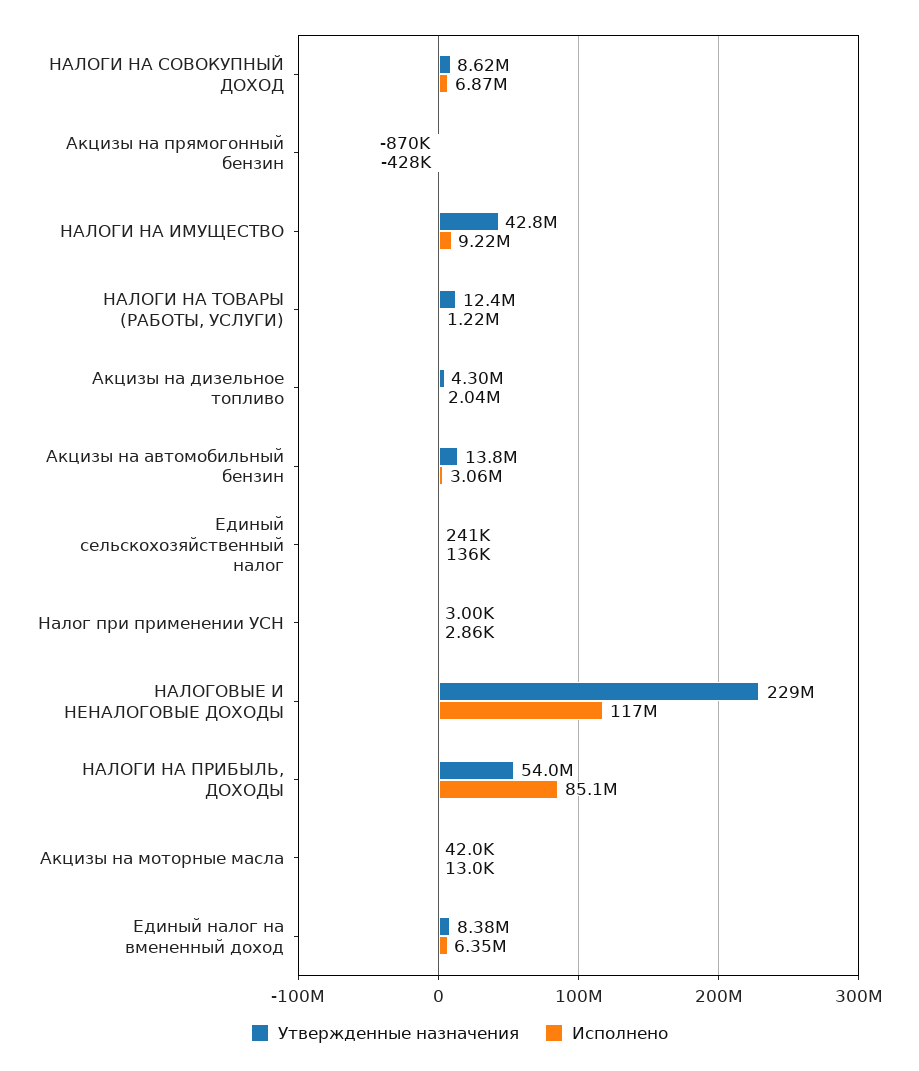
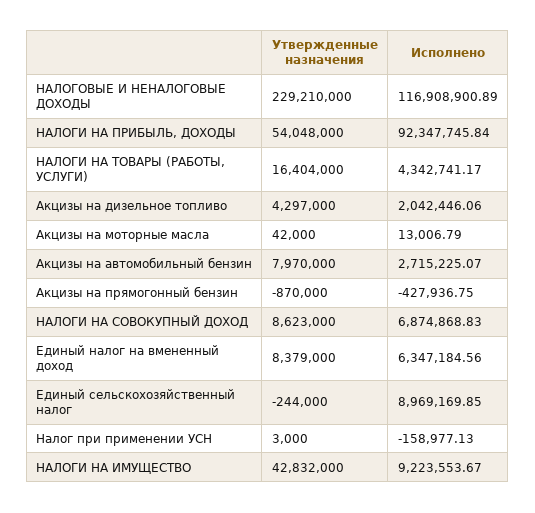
Утвержденные назначения, НАЛОГИ НА ТОВАРЫ (РАБОТЫ, УСЛУГИ): 12400000 -> 16404000
Исполнено, НАЛОГИ НА ТОВАРЫ (РАБОТЫ, УСЛУГИ): 1220000 -> 4342741.17
Утвержденные назначения, Акцизы на автомобильный бензин: 13800000 -> 7970000
Исполнено, Акцизы на автомобильный бензин: 3060000 -> 2715225.07
Утвержденные назначения, Единый сельскохозяйственный налог: 241000 -> -244000
Исполнено, Единый сельскохозяйственный налог: 136000 -> 8969169.85
Исполнено, Налог при применении УСН: 2860 -> -158977.13
Исполнено, НАЛОГИ НА ПРИБЫЛЬ, ДОХОДЫ: 85100000 -> 92347745.84

